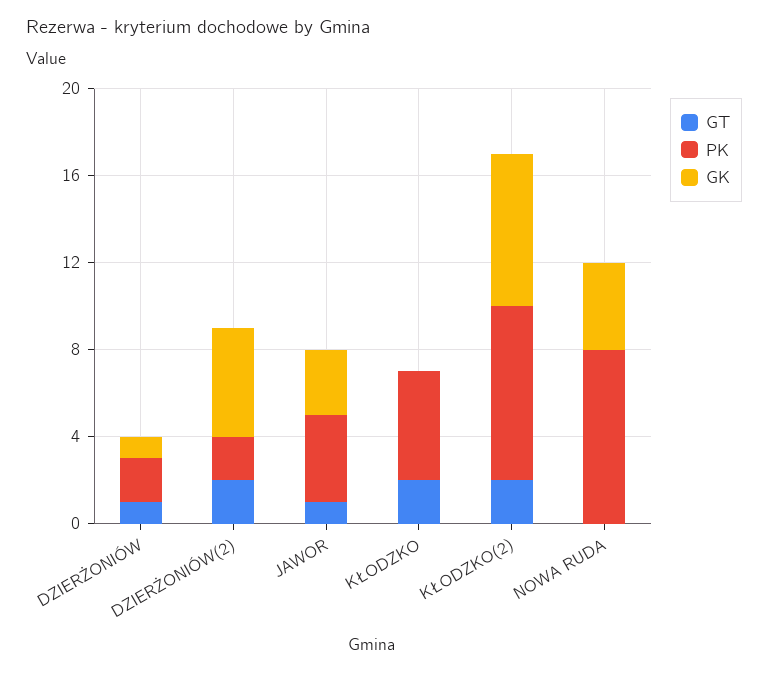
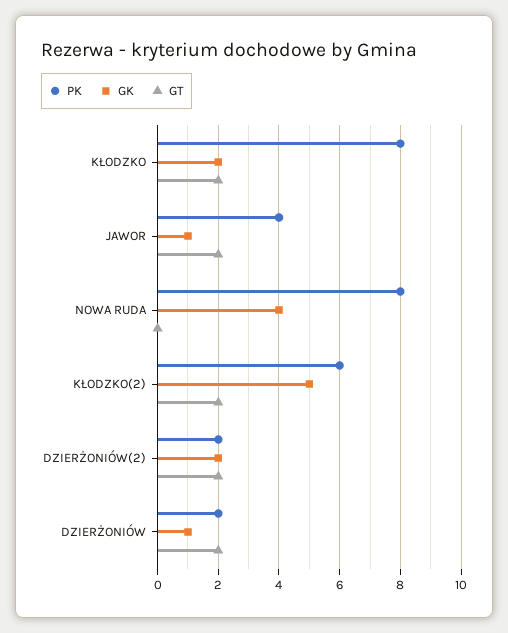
GT, DZIERŻONIÓW: 1 -> 2
GK, DZIERŻONIÓW(2): 5 -> 2
GT, JAWOR: 1 -> 2
GK, JAWOR: 3 -> 1
PK, KŁODZKO: 5 -> 8
GK, KŁODZKO: 0 -> 2
PK, KŁODZKO(2): 8 -> 6
GK, KŁODZKO(2): 7 -> 5

